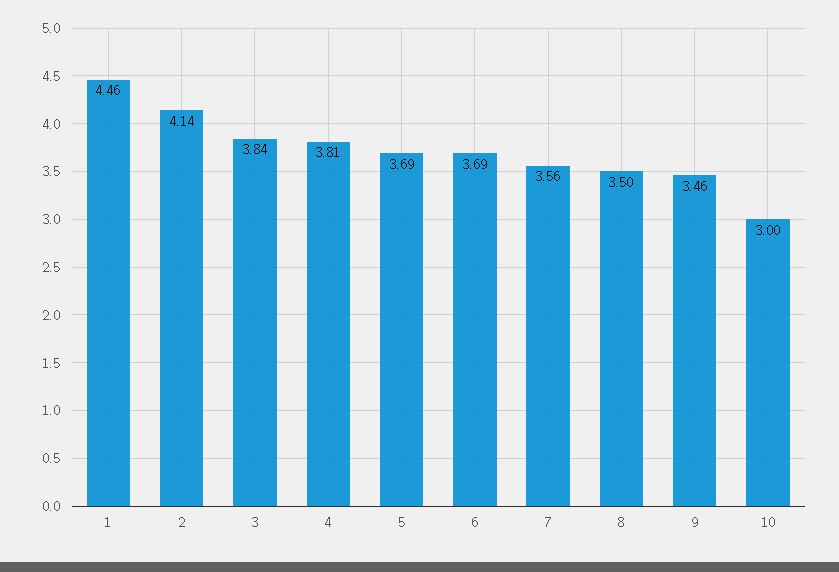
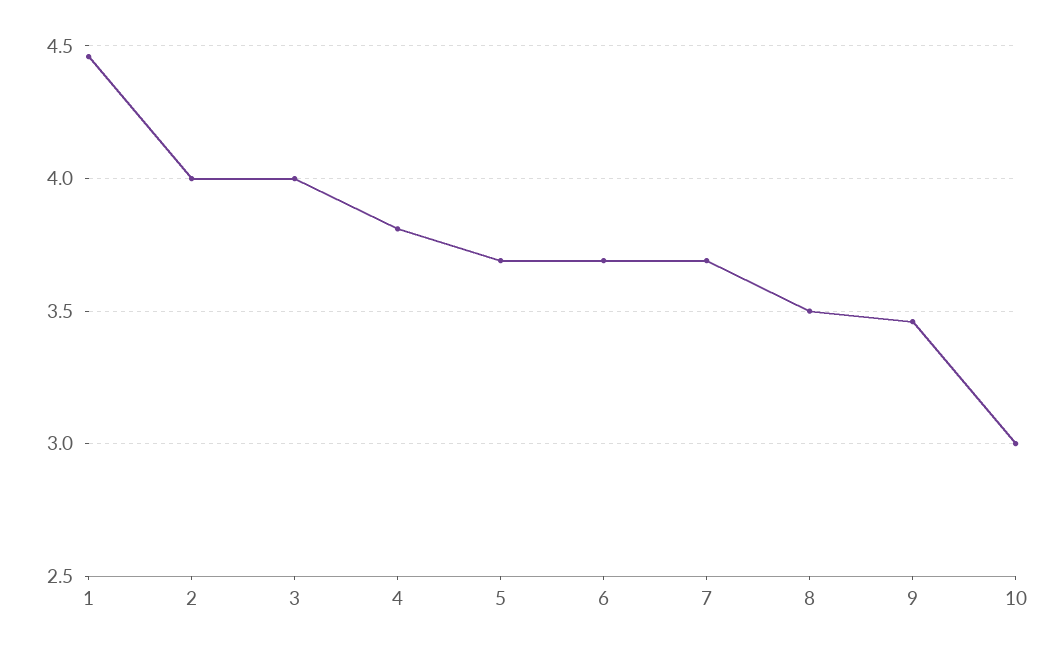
2: 4.14 -> 4
3: 3.84 -> 4
7: 3.56 -> 3.7

